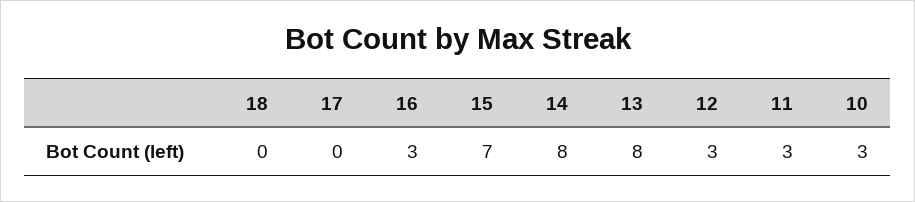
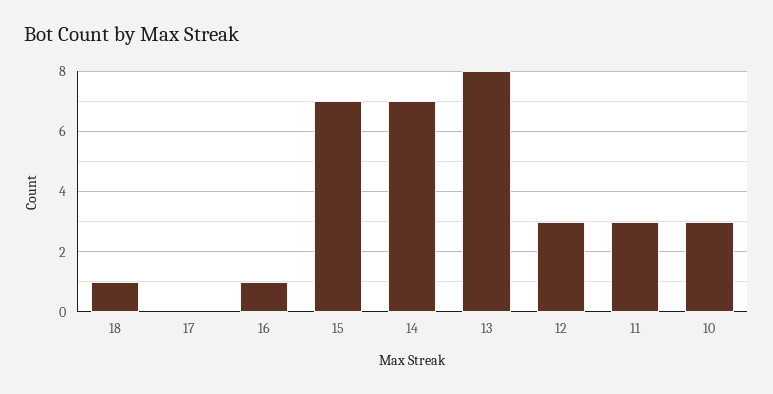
18: 0 -> 1
16: 3 -> 1
14: 8 -> 7

